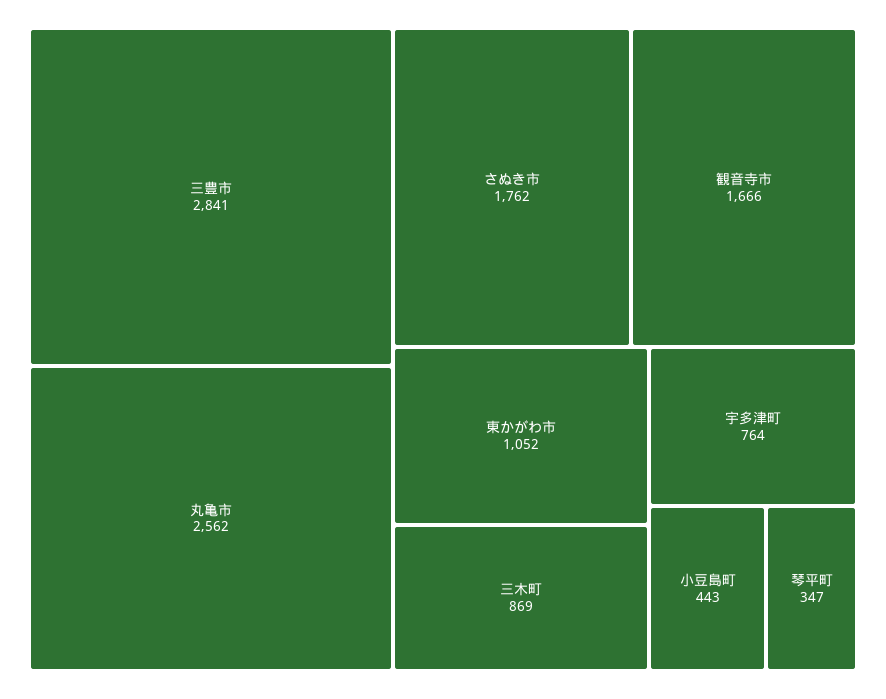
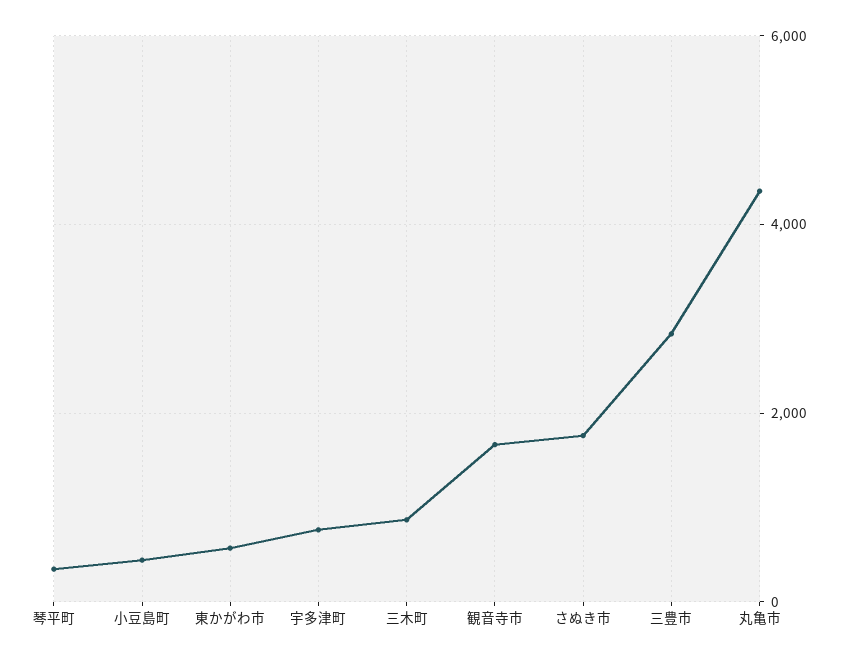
丸亀市: 2562 -> 4400
東かがわ市: 1052 -> 600

